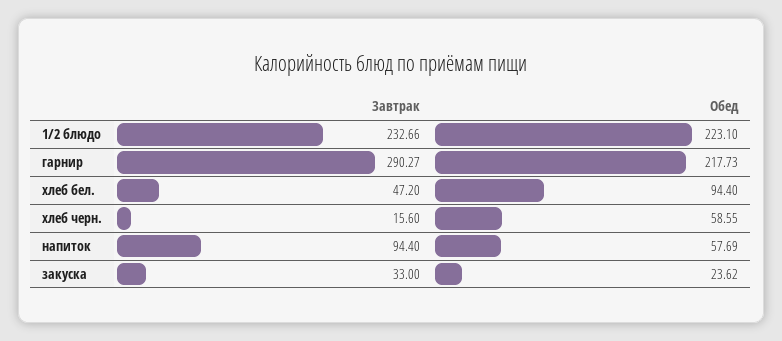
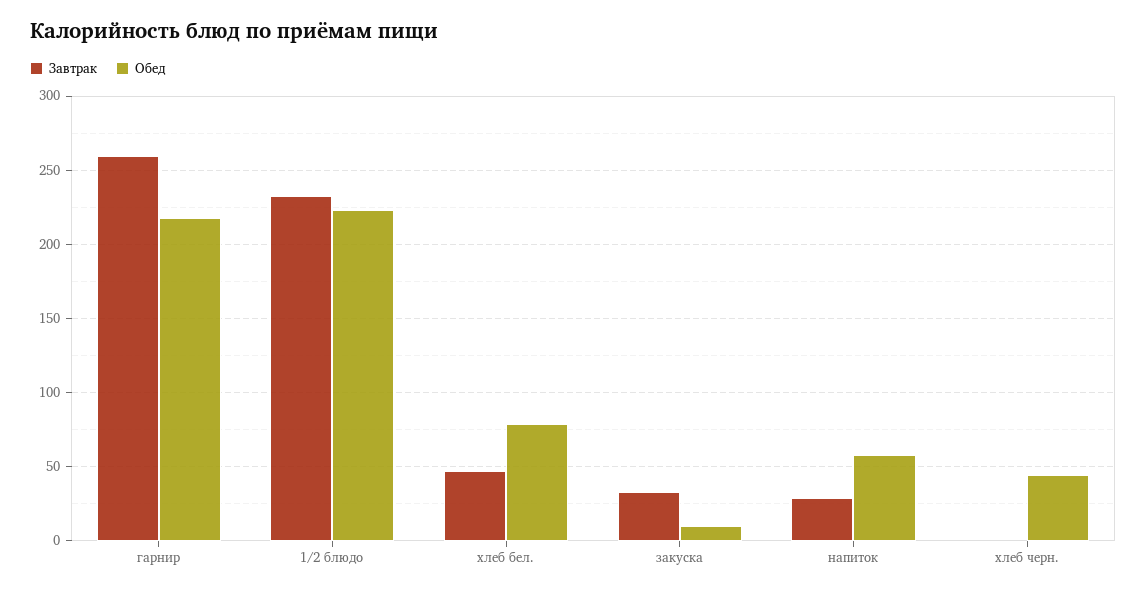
Завтрак, гарнир: 290.27 -> 260
Обед, хлеб бел.: 94.4 -> 80
Завтрак, хлеб черн.: 15.6 -> 0
Обед, хлеб черн.: 58.55 -> 45
Завтрак, напиток: 94.4 -> 30
Обед, закуска: 23.62 -> 10

